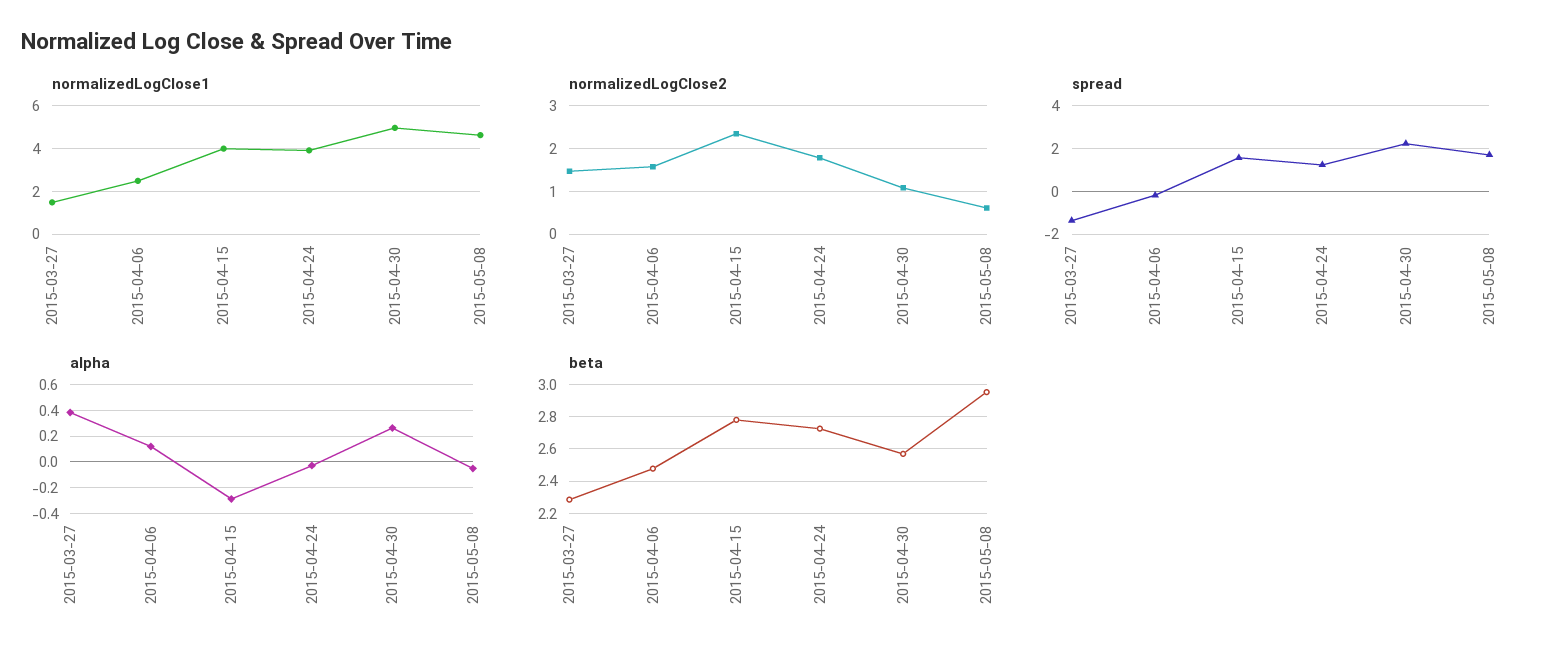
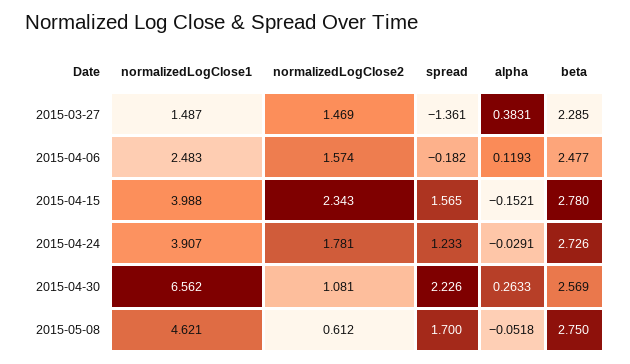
normalizedLogClose1, 2015-04-30: 5 -> 6.562
alpha, 2015-04-15: -0.3 -> -0.1521
beta, 2015-05-08: 2.95 -> 2.75

